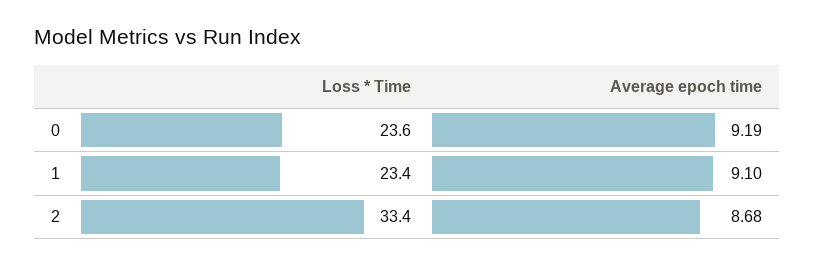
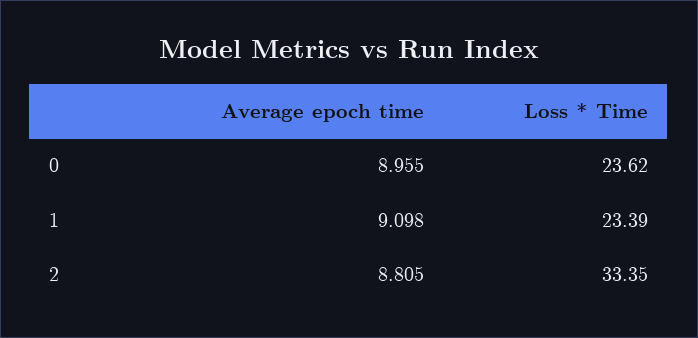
Average epoch time, 0: 9.19 -> 8.955
Average epoch time, 2: 8.68 -> 8.805

